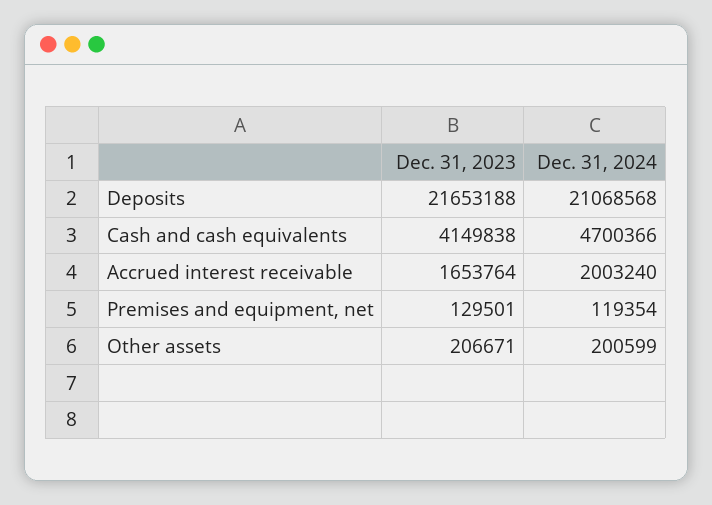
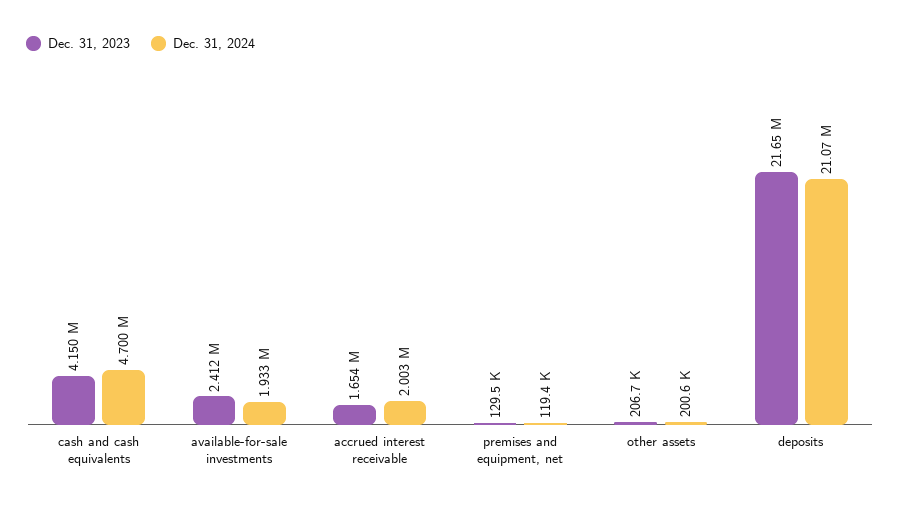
Dec. 31, 2023, available-for-sale investments: none -> 2412000
Dec. 31, 2024, available-for-sale investments: none -> 1933000

